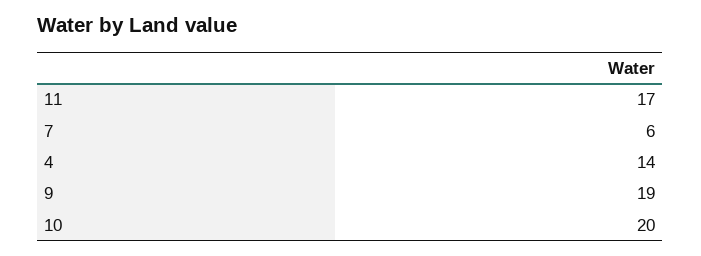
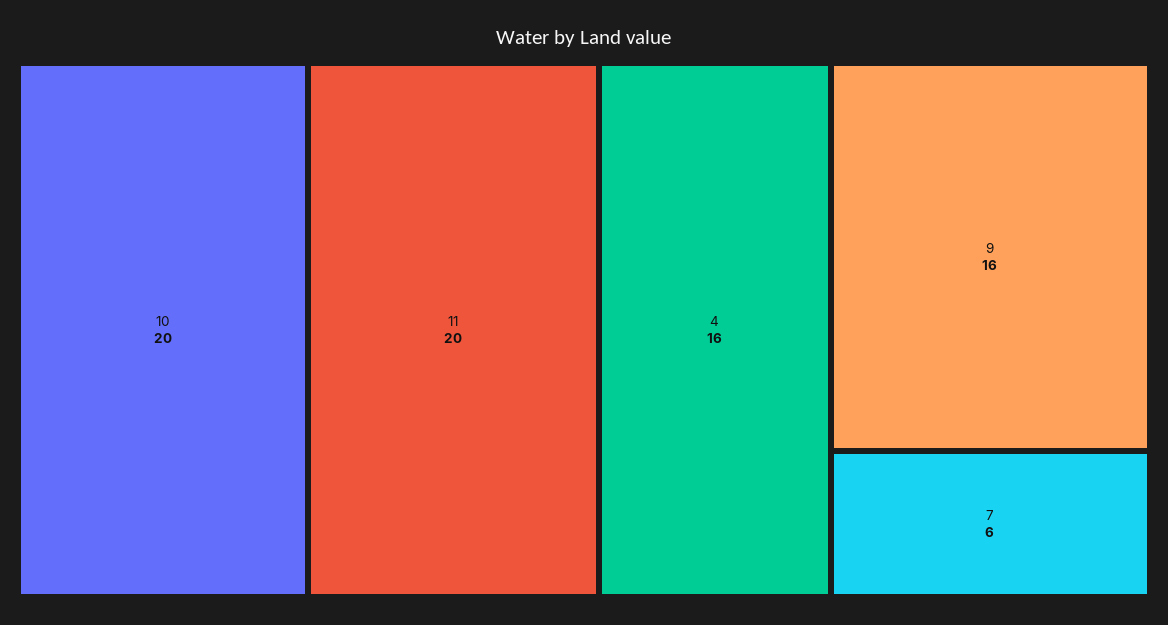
11: 17 -> 20
4: 14 -> 16
9: 19 -> 16

